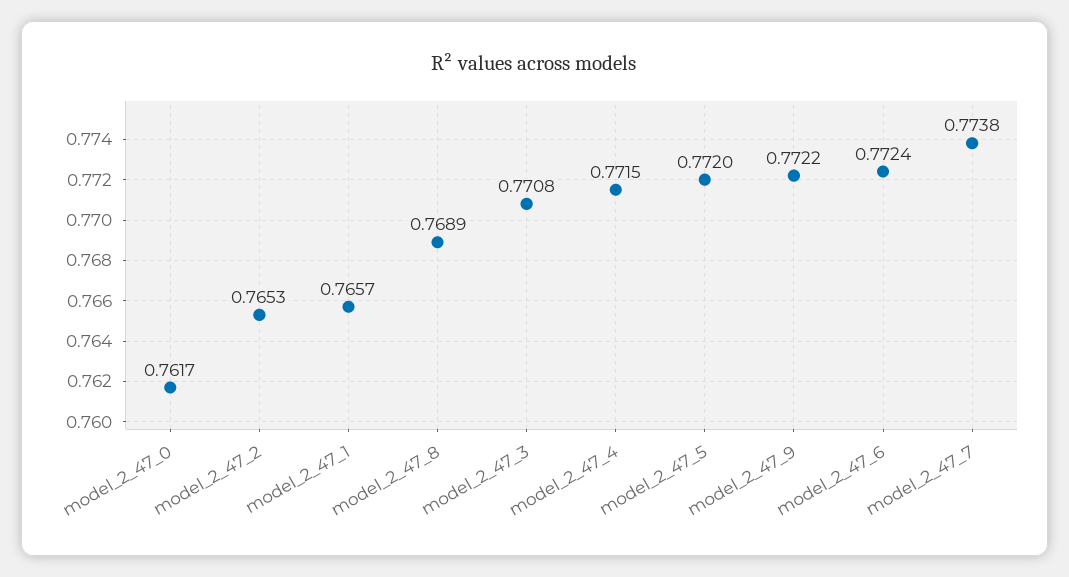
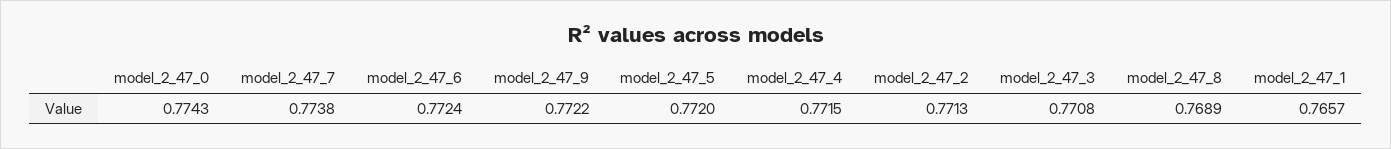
model_2_47_0: 0.7617 -> 0.7743
model_2_47_2: 0.7653 -> 0.7713

